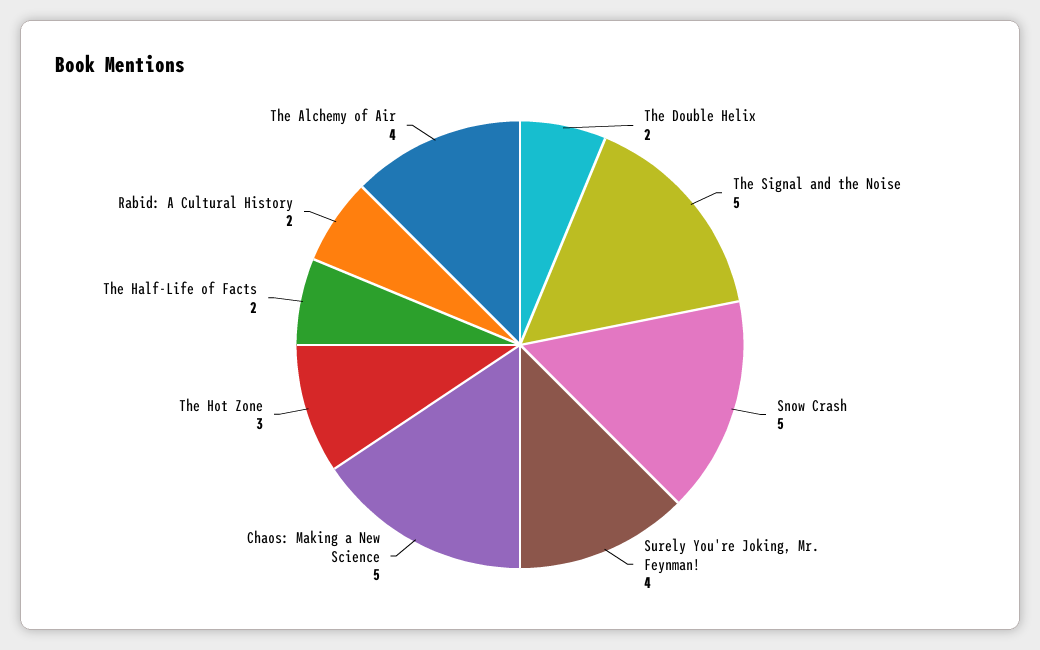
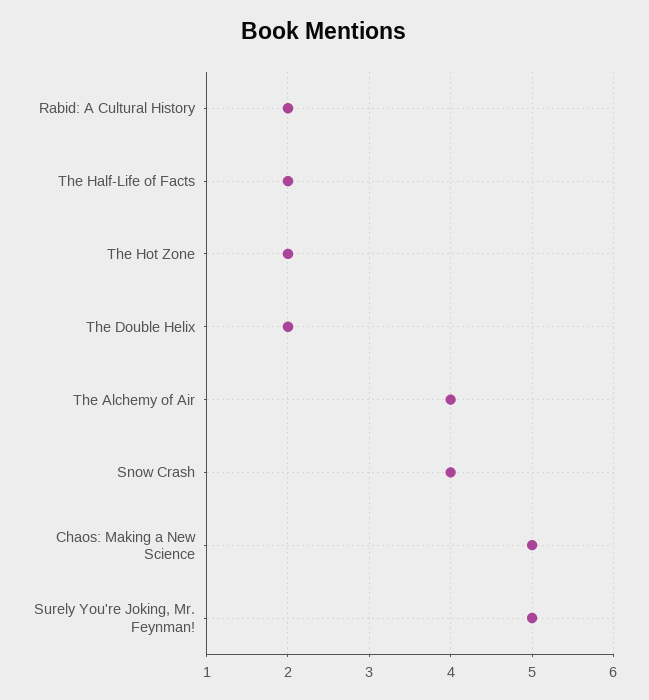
The Signal and the Noise: 5 -> none
Snow Crash: 5 -> 4
Surely You're Joking, Mr. Feynman!: 4 -> 5
The Hot Zone: 3 -> 2

